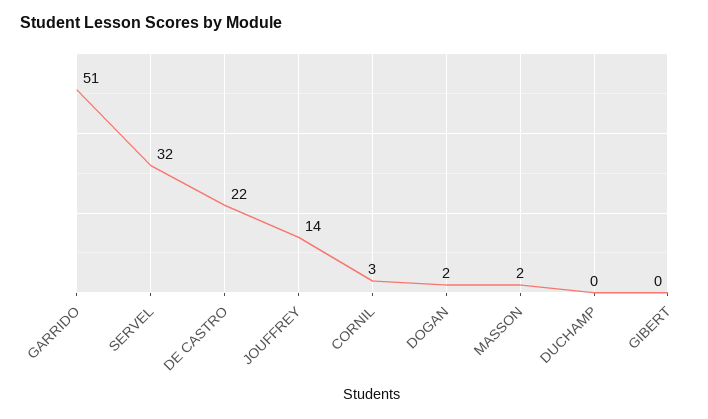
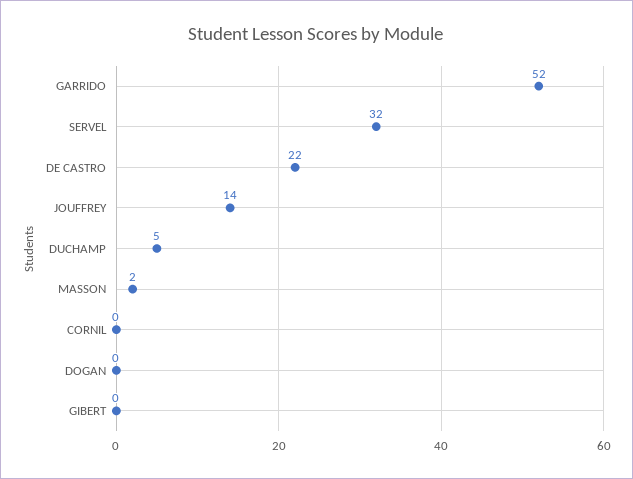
GARRIDO: 51 -> 52
CORNIL: 3 -> 0
DOGAN: 2 -> 0
DUCHAMP: 0 -> 5

